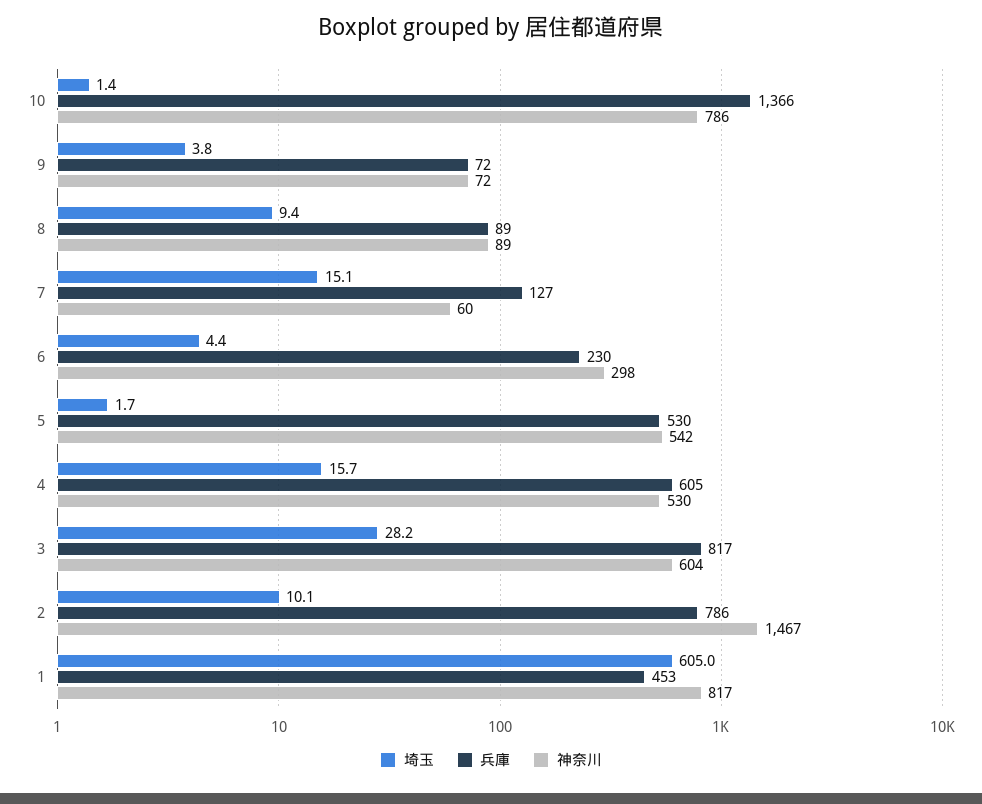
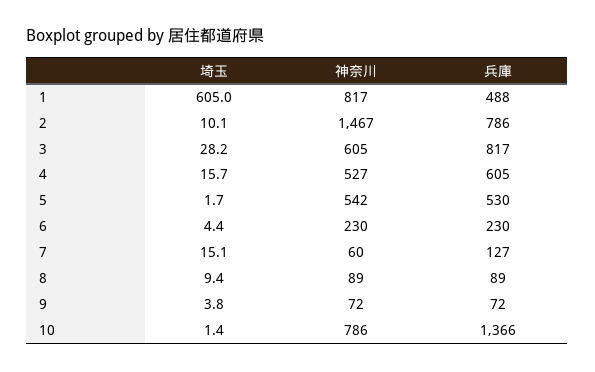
神奈川, 6: 298 -> 230
神奈川, 4: 530 -> 527
神奈川, 3: 604 -> 605
兵庫, 1: 453 -> 488

